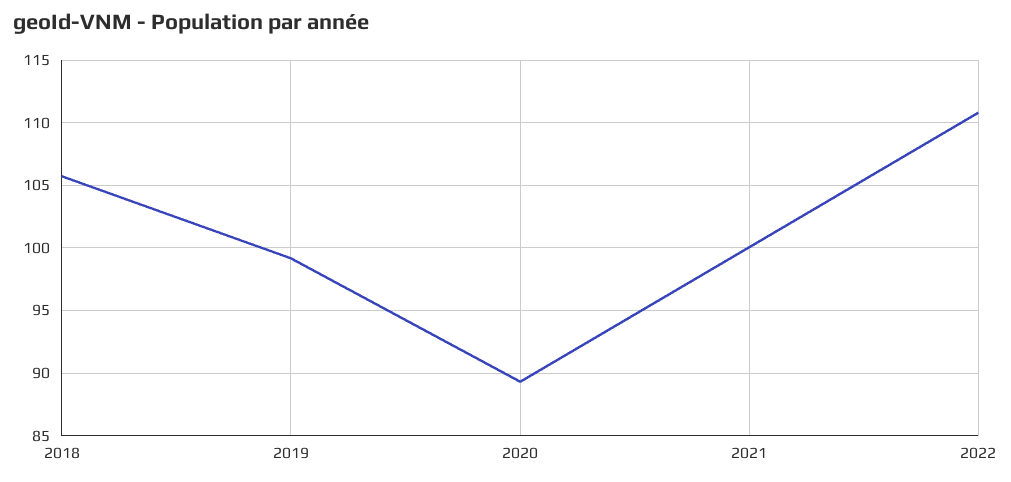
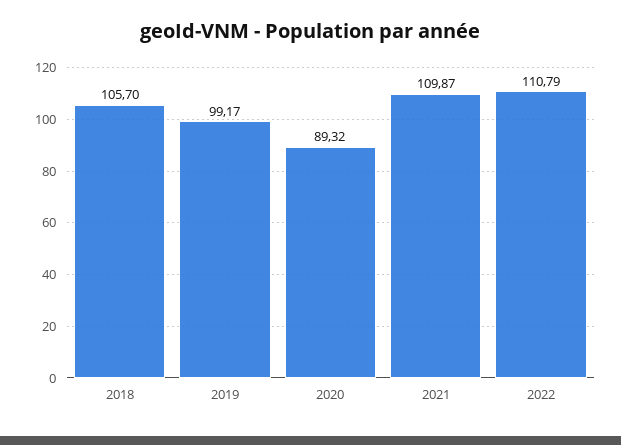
2021: 100 -> 109.87

